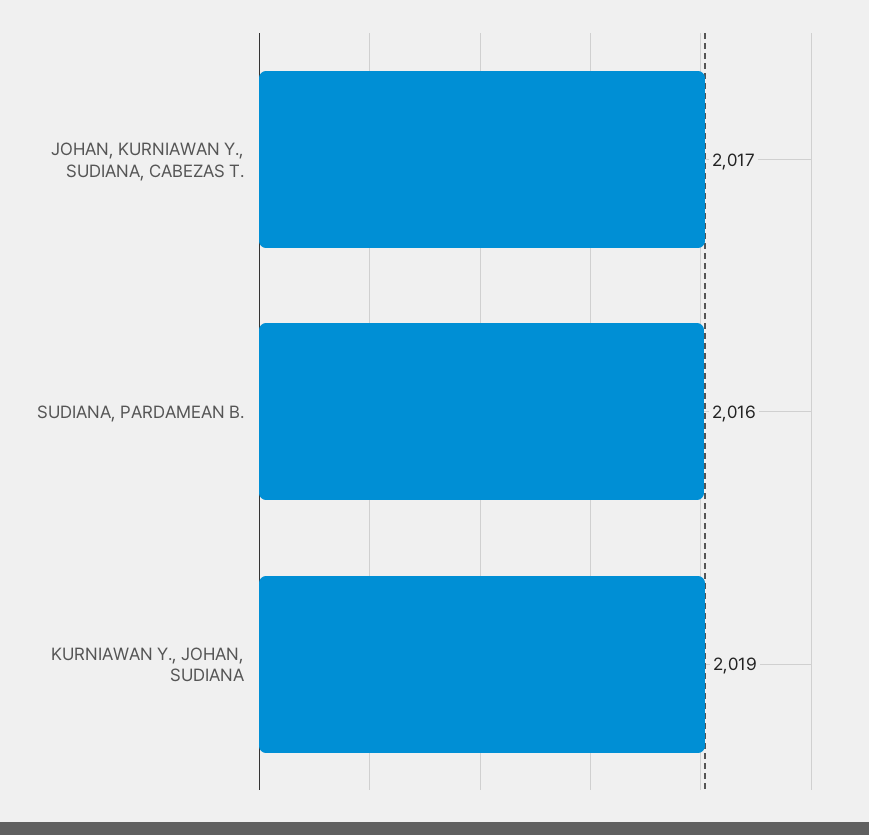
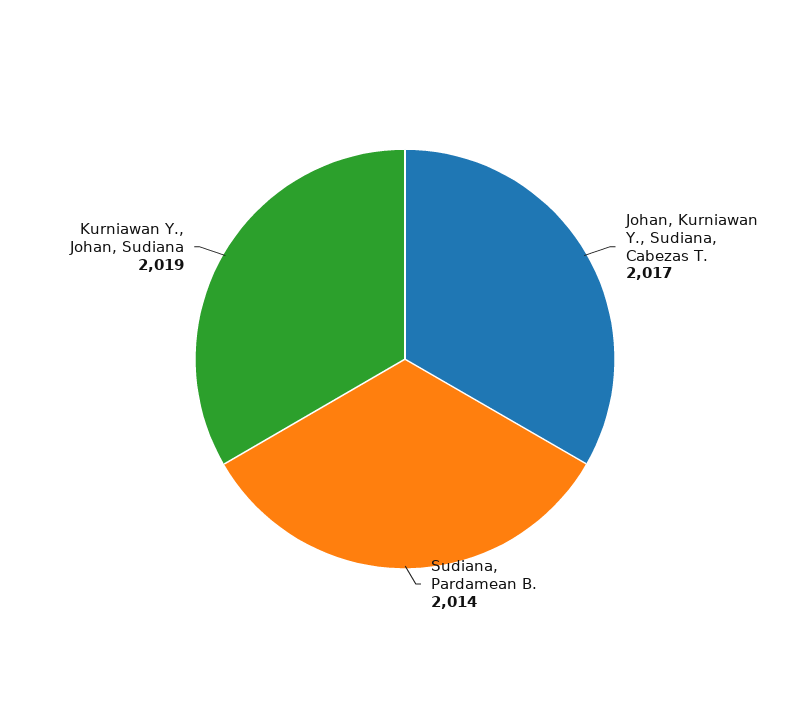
SUDIANA, PARDAMEAN B.: 2016 -> 2014

